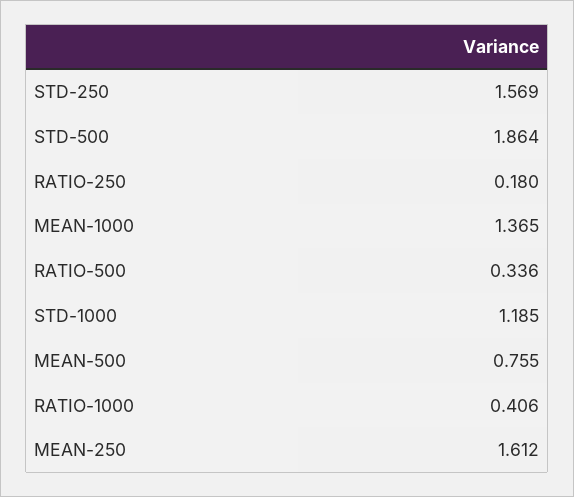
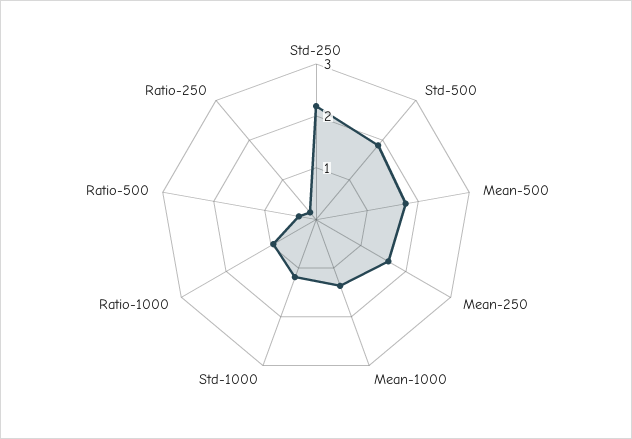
STD-250: 1.569 -> 2.2
MEAN-500: 0.755 -> 1.8
RATIO-1000: 0.406 -> 1

